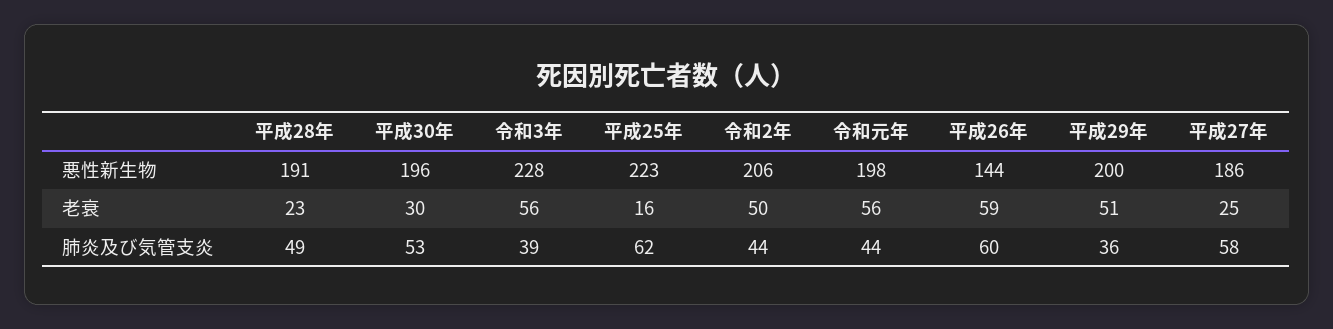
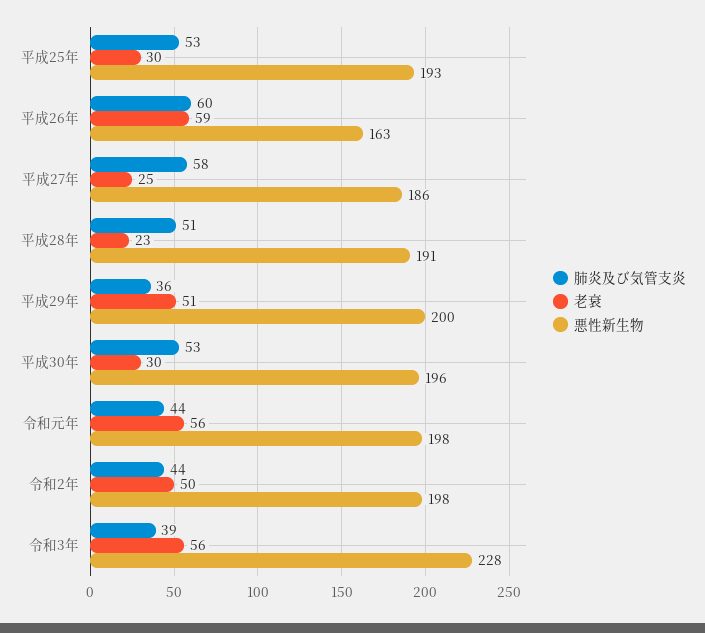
悪性新生物, 平成25年: 223 -> 193
悪性新生物, 令和2年: 206 -> 198
悪性新生物, 平成26年: 144 -> 163
老衰, 平成25年: 16 -> 30
肺炎及び気管支炎, 平成28年: 49 -> 51
肺炎及び気管支炎, 平成25年: 62 -> 53

